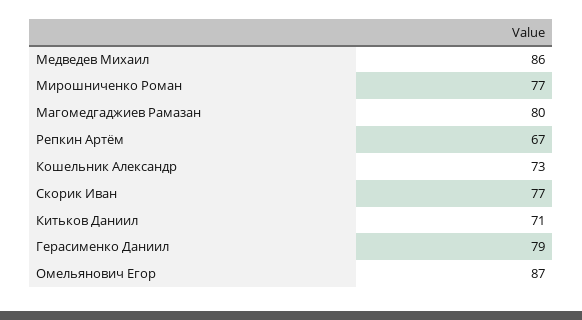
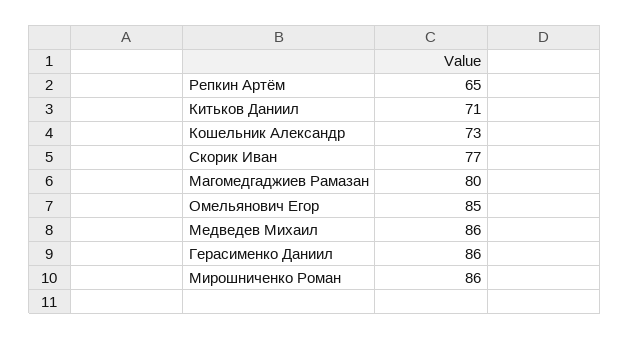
Мирошниченко Роман: 77 -> 86
Репкин Артём: 67 -> 65
Герасименко Даниил: 79 -> 86
Омельянович Егор: 87 -> 85

